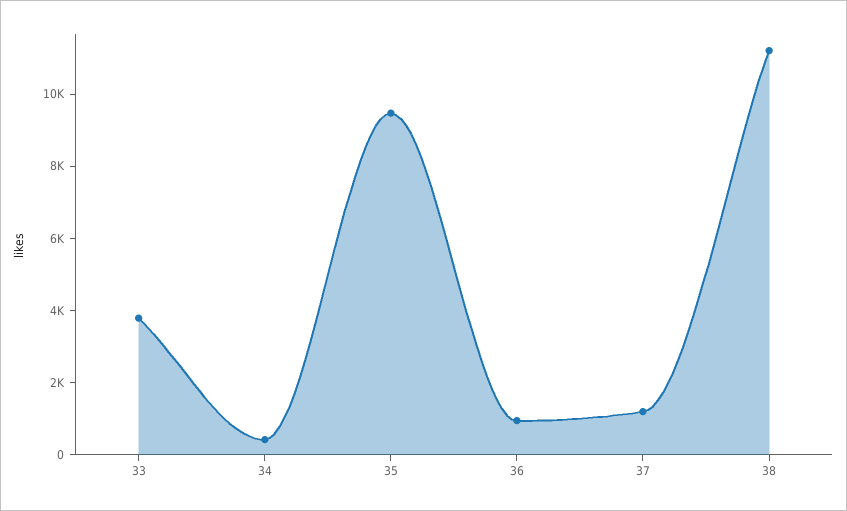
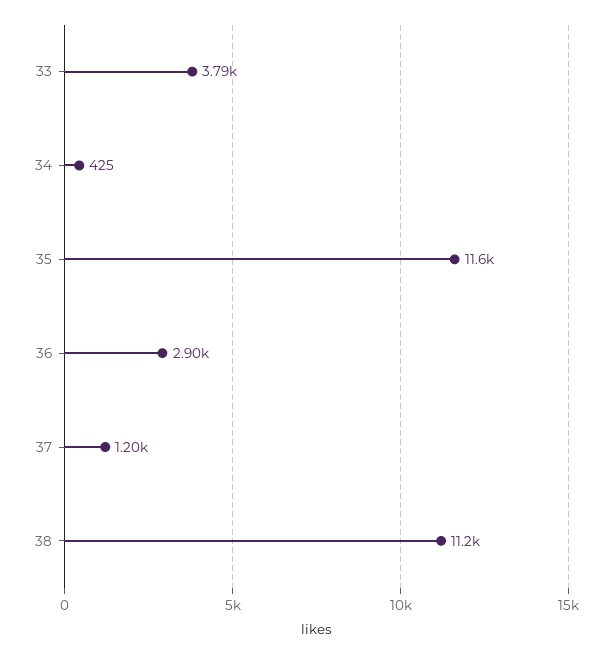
35: 9500 -> 11600
36: 1000 -> 2900

